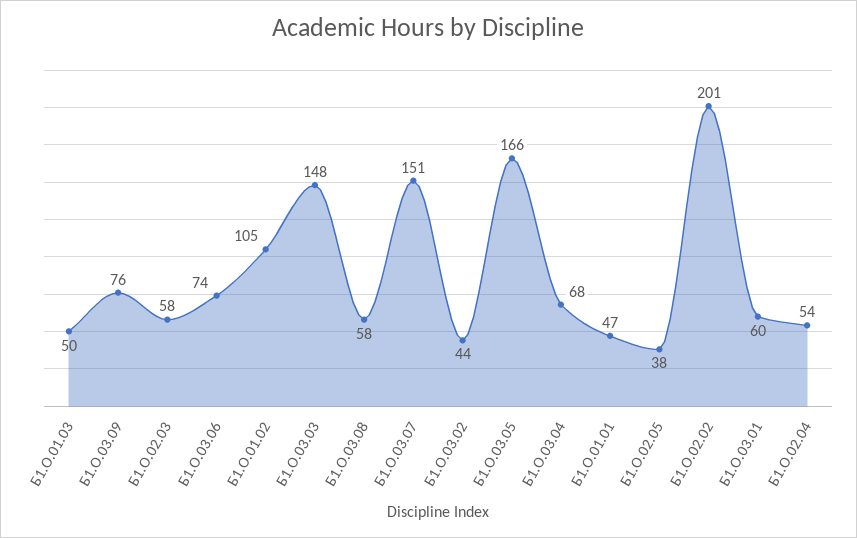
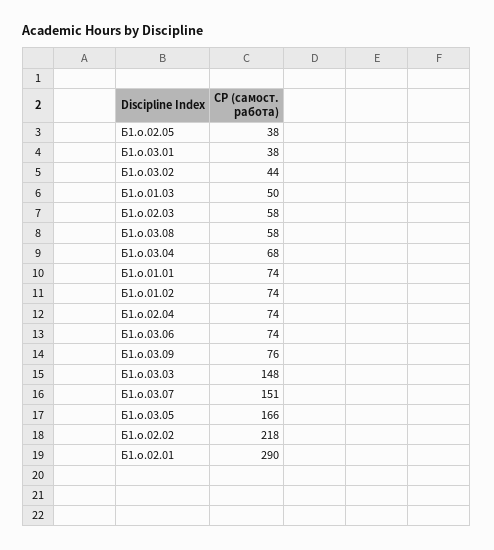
Б1.О.01.02: 105 -> 74
Б1.О.01.01: 47 -> 74
Б1.О.02.02: 201 -> 218
Б1.О.03.01: 60 -> 38
Б1.О.02.04: 54 -> 74
Б1.о.02.01: none -> 290

